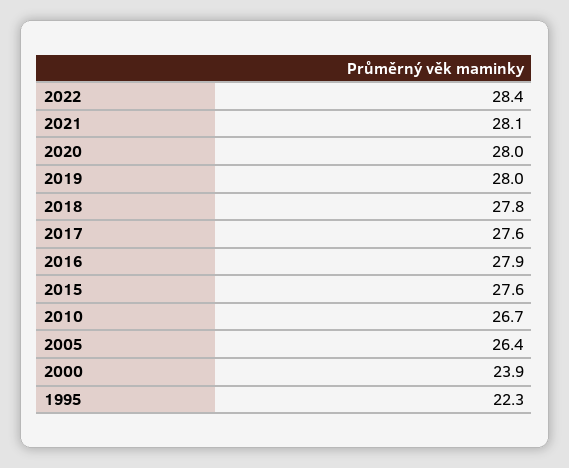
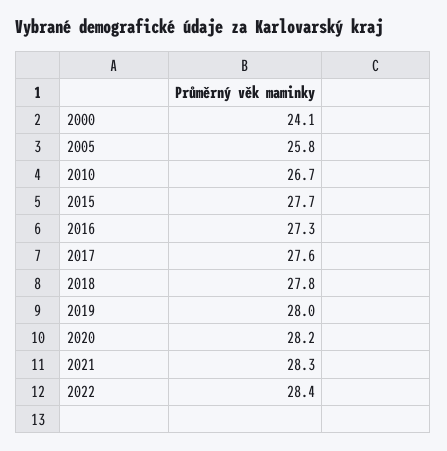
2021: 28.1 -> 28.3
2020: 28 -> 28.2
2016: 27.9 -> 27.3
2015: 27.6 -> 27.7
2005: 26.4 -> 25.8
2000: 23.9 -> 24.1
1995: 22.3 -> none

